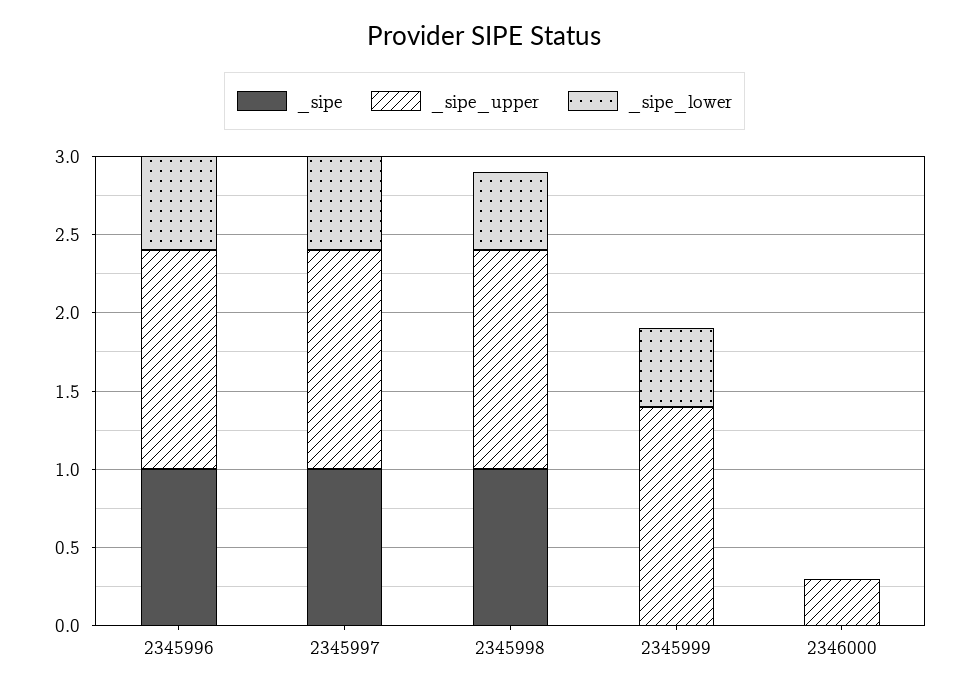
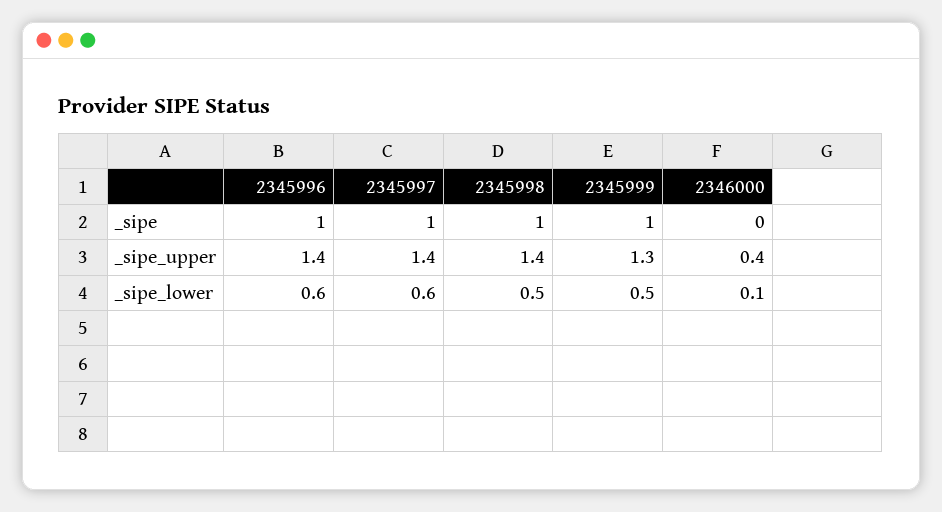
_sipe, 2345999: 0 -> 1
_sipe_upper, 2345999: 1.4 -> 1.3
_sipe_upper, 2346000: 0.3 -> 0.4
_sipe_lower, 2346000: 0 -> 0.1

